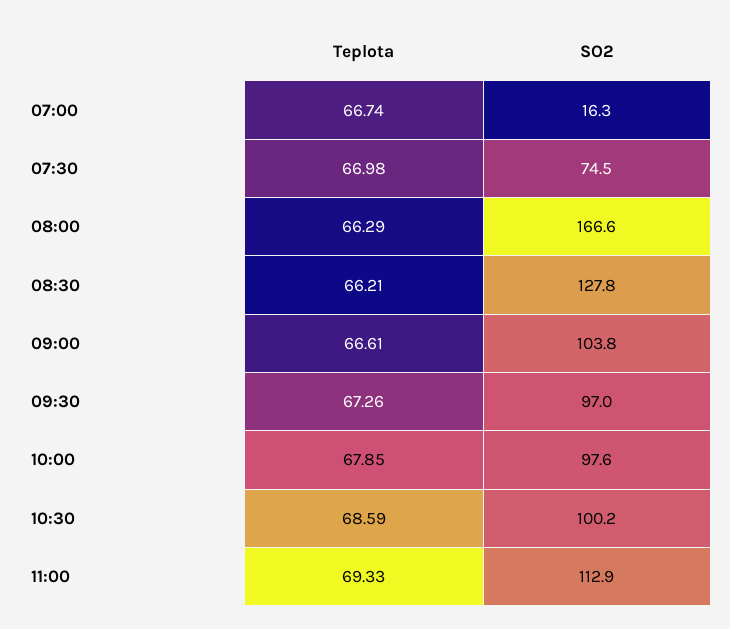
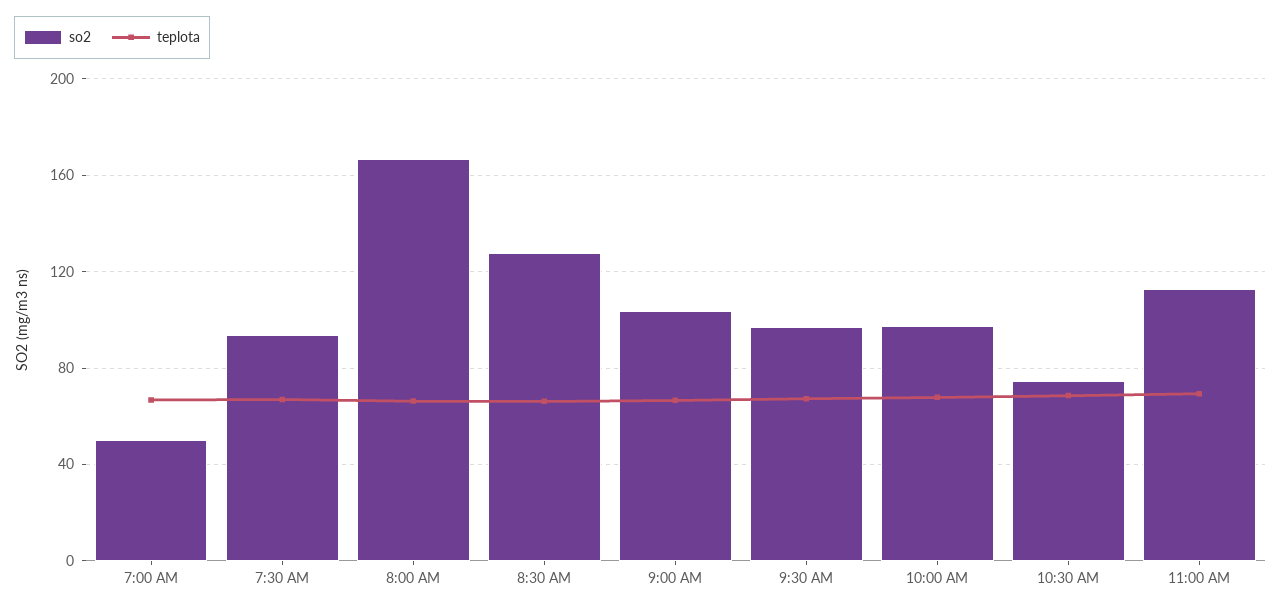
SO2, 07:00: 16.3 -> 50
SO2, 07:30: 74.5 -> 95
SO2, 10:30: 100.2 -> 75

